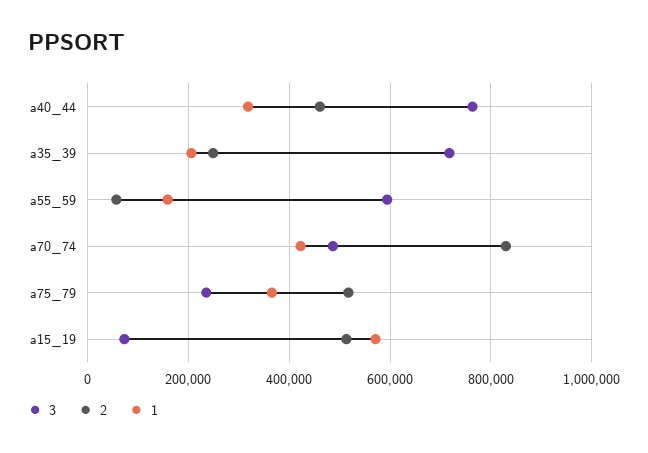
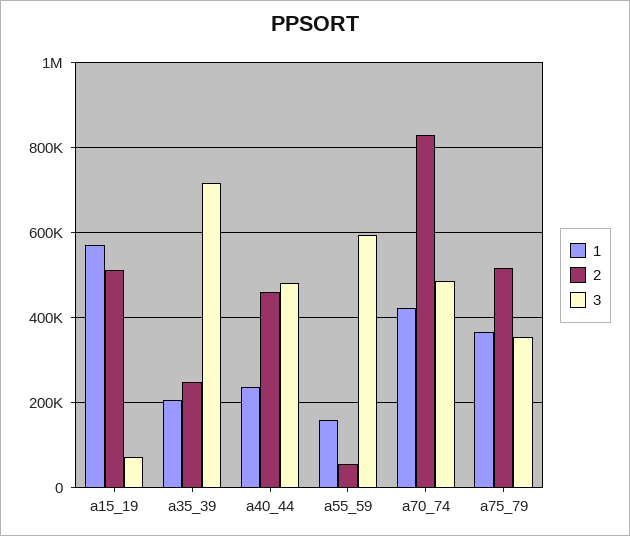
3, a40_44: 760000 -> 480000
1, a40_44: 320000 -> 240000
3, a75_79: 240000 -> 360000

